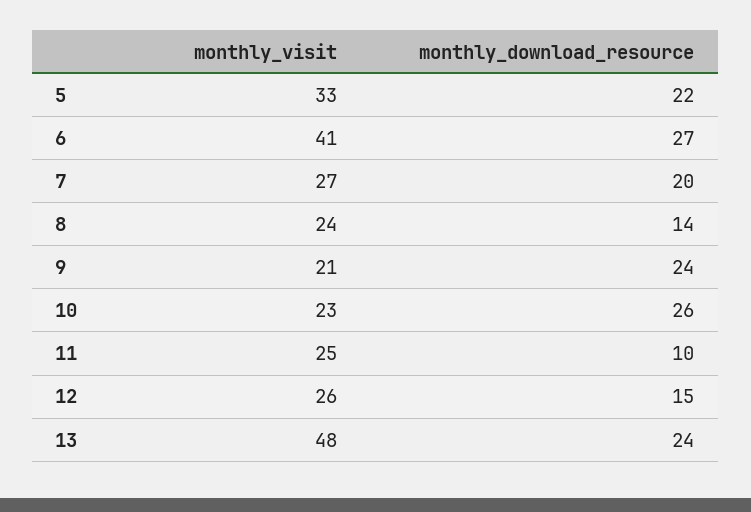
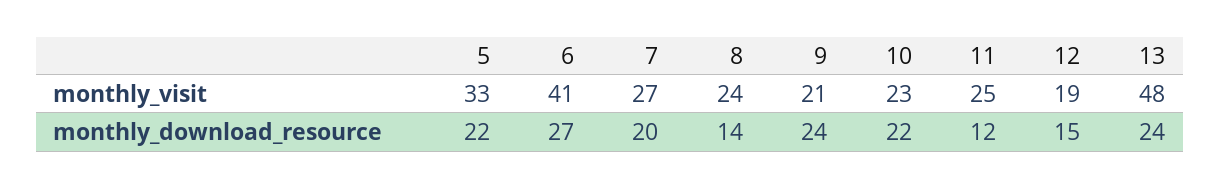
monthly_download_resource, 10: 26 -> 22
monthly_download_resource, 11: 10 -> 12
monthly_visit, 12: 26 -> 19

